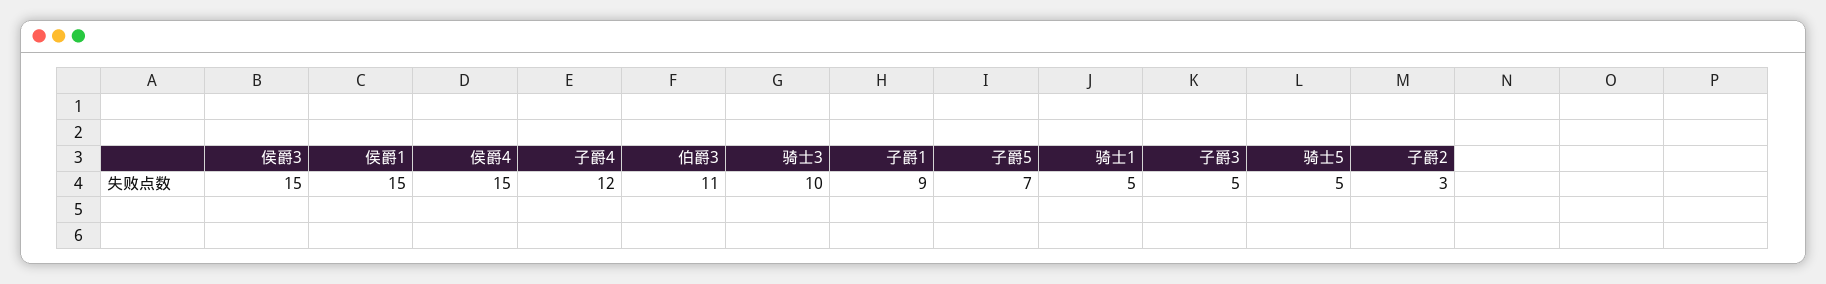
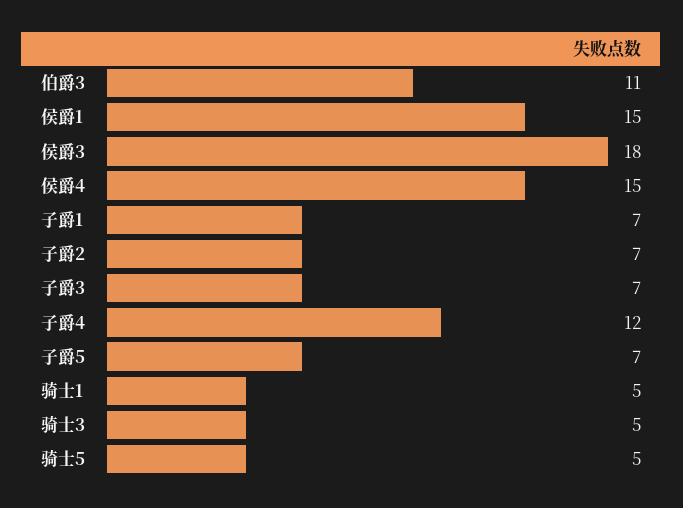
侯爵3: 15 -> 18
骑士3: 10 -> 5
子爵1: 9 -> 7
子爵3: 5 -> 7
子爵2: 3 -> 7

